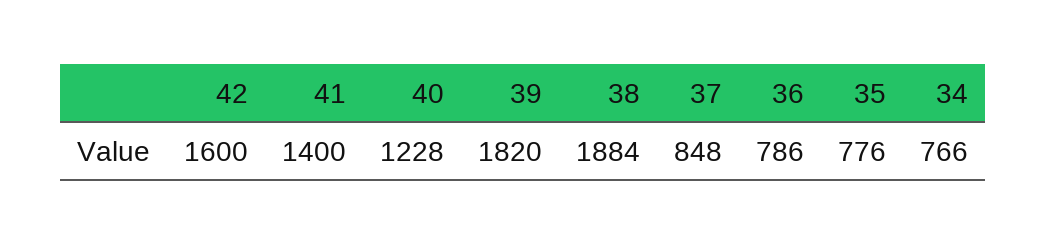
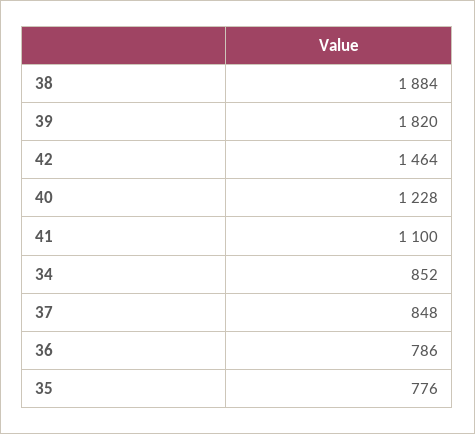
42: 1600 -> 1464
41: 1400 -> 1100
34: 766 -> 852

